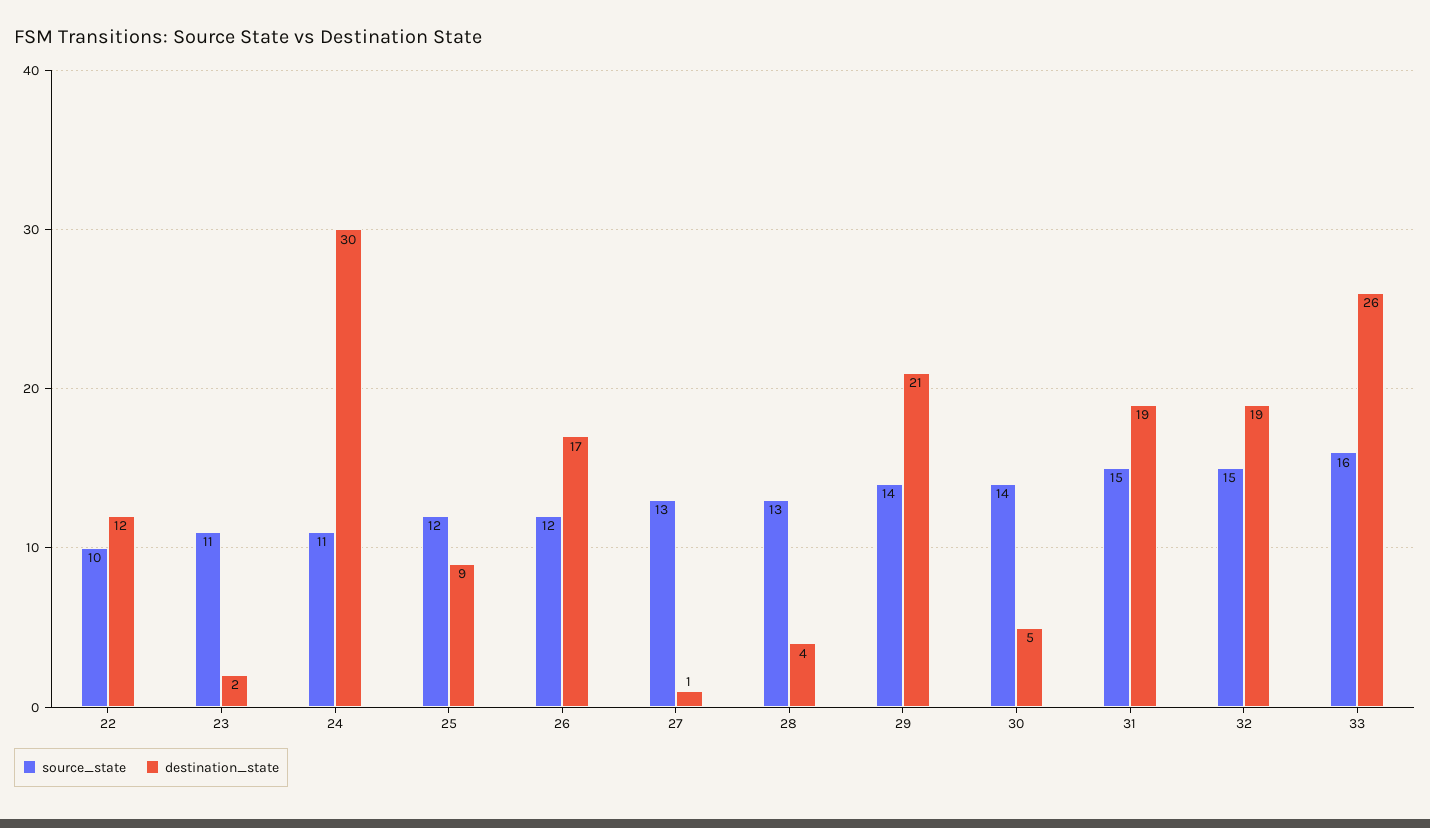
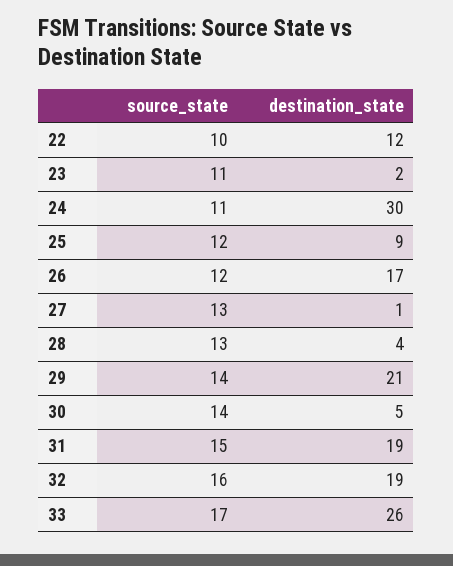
source_state, 32: 15 -> 16
source_state, 33: 16 -> 17

